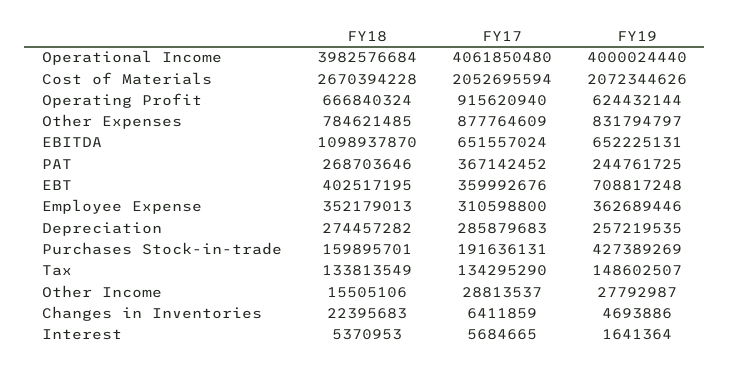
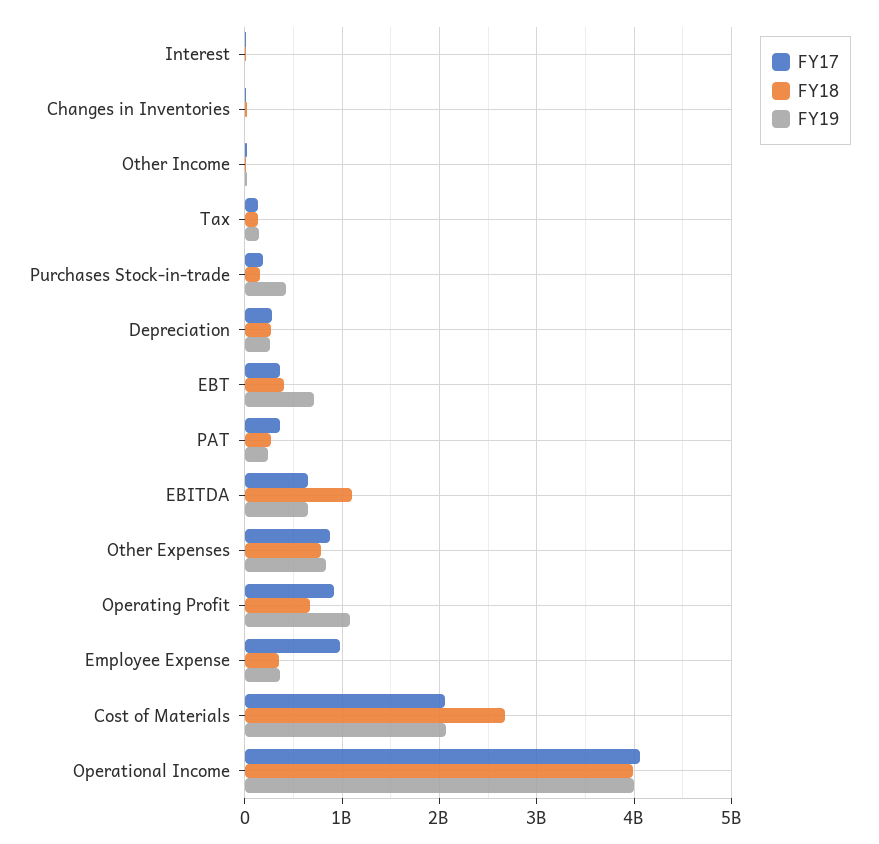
FY19, Operating Profit: 624432144 -> 1100000000
FY17, Employee Expense: 310598800 -> 1000000000

